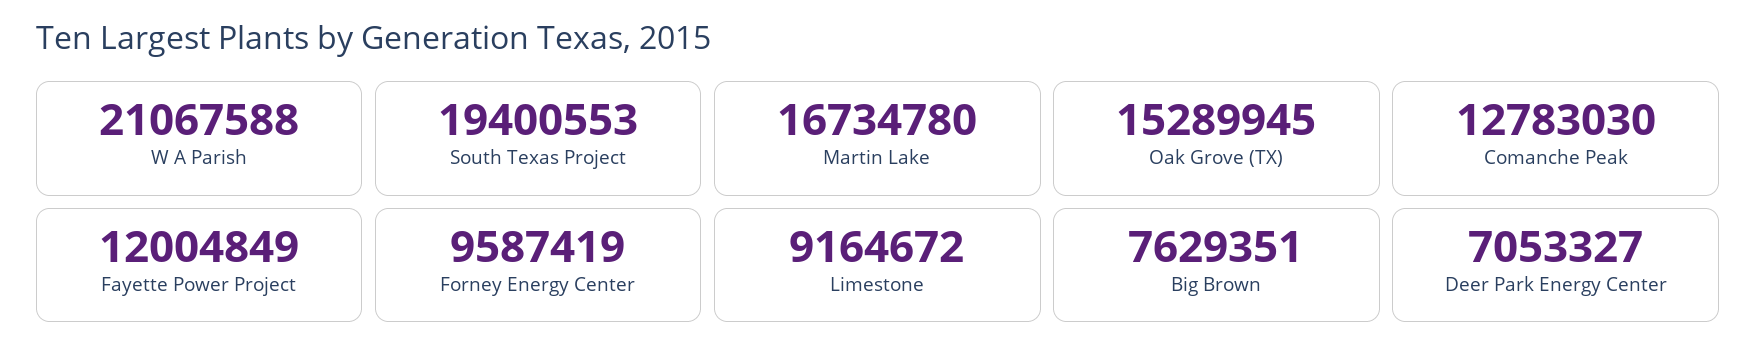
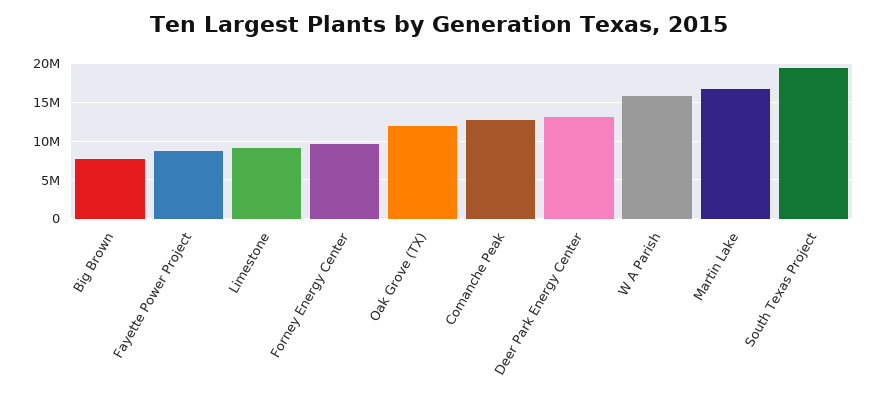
W A Parish: 21067588 -> 16000000
Oak Grove (TX): 15289945 -> 12000000
Fayette Power Project: 12004849 -> 9000000
Deer Park Energy Center: 7053327 -> 13000000

